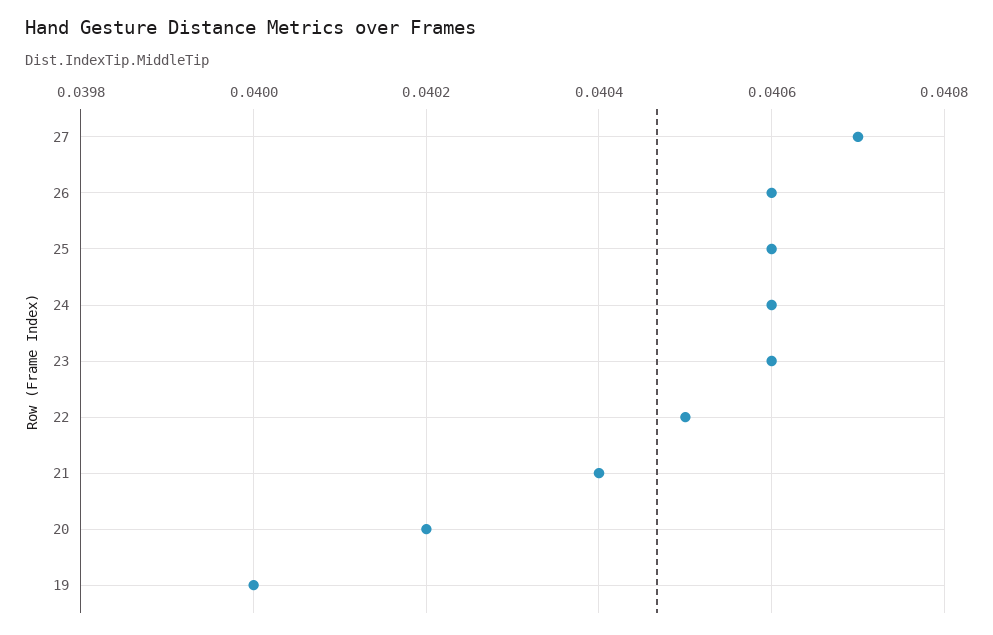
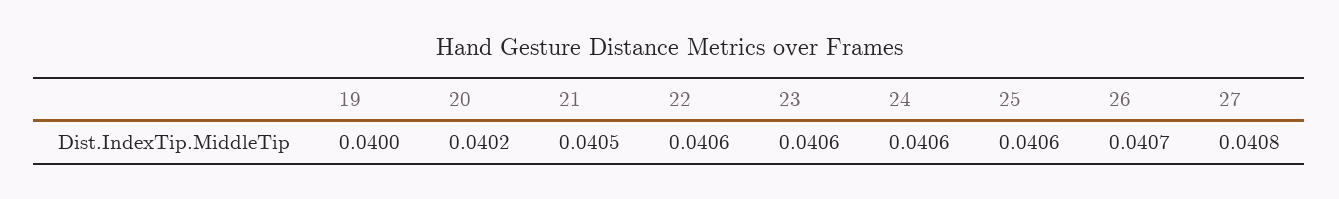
27: 0.0407 -> 0.0408
26: 0.0406 -> 0.0407
22: 0.0405 -> 0.0406
21: 0.0404 -> 0.0405

